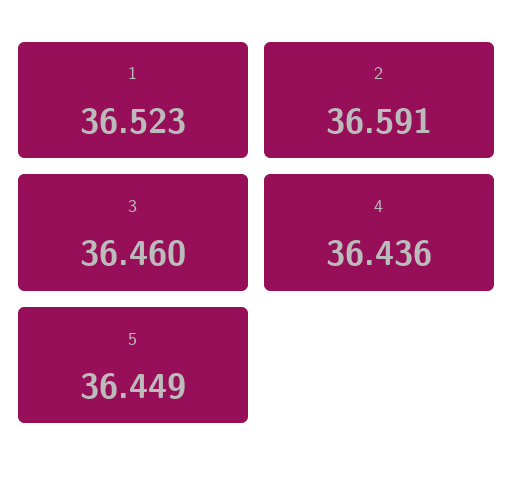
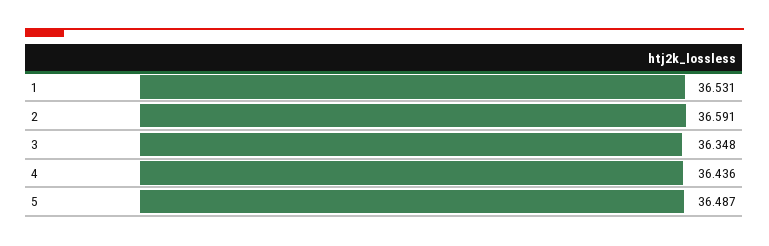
1: 36.523 -> 36.531
3: 36.46 -> 36.348
5: 36.449 -> 36.487

